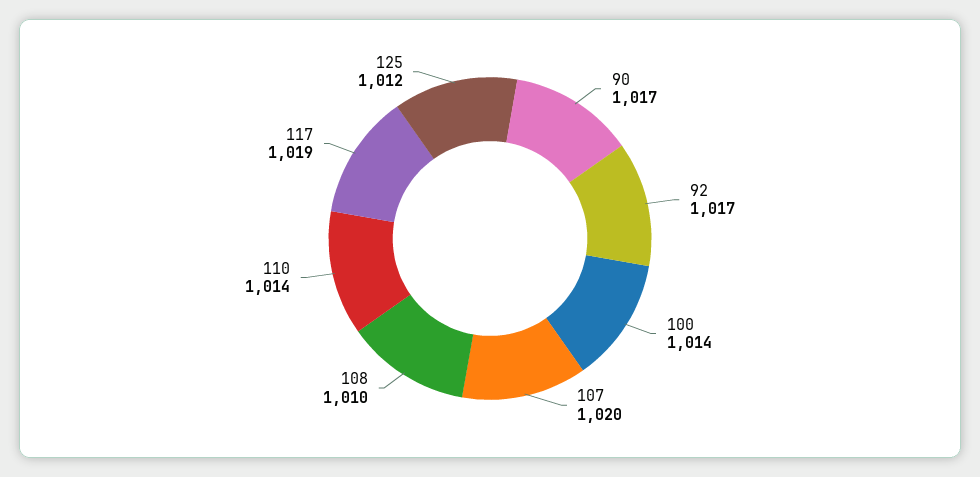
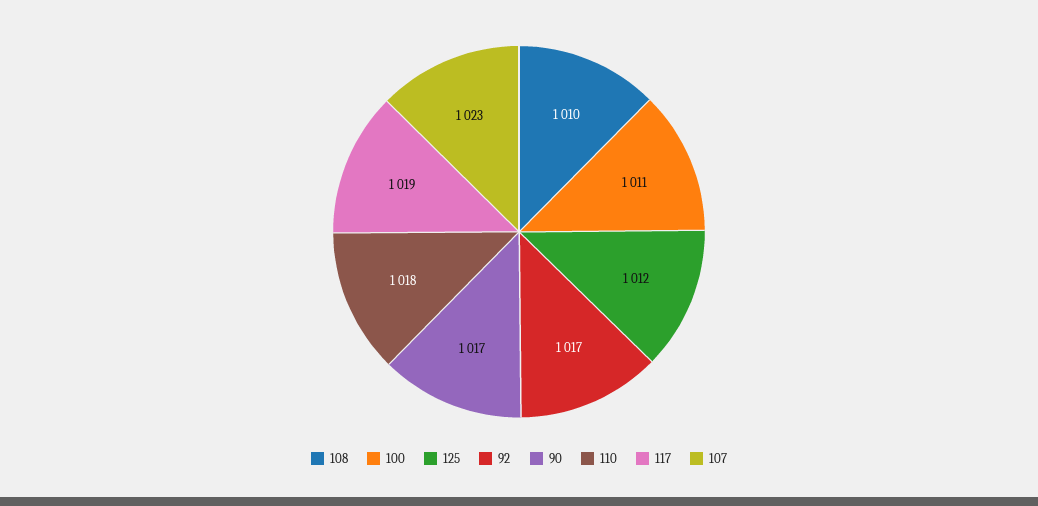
100: 1014 -> 1011
107: 1020 -> 1023
110: 1014 -> 1018

